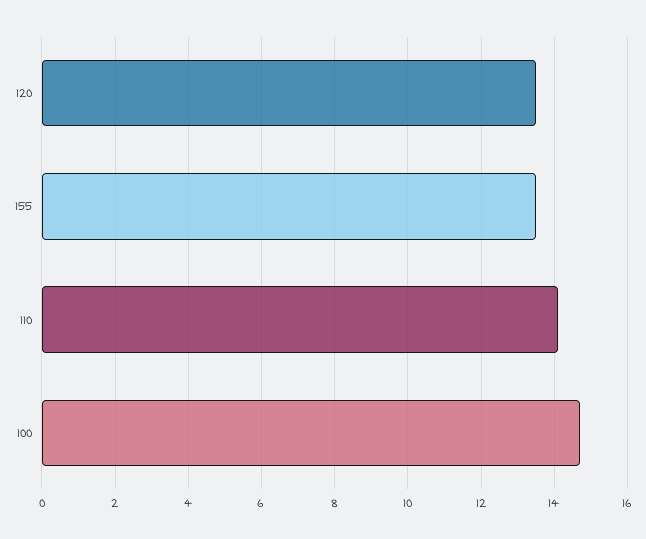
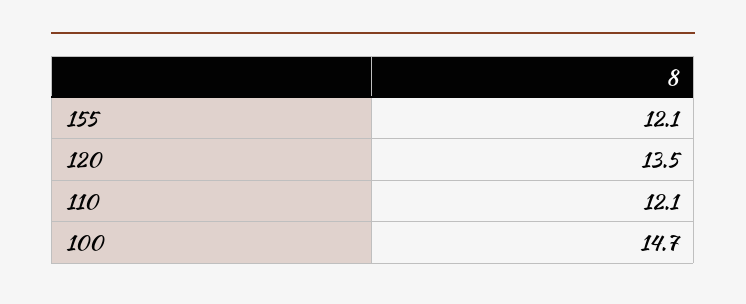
155: 13.5 -> 12.1
110: 14 -> 12.1

